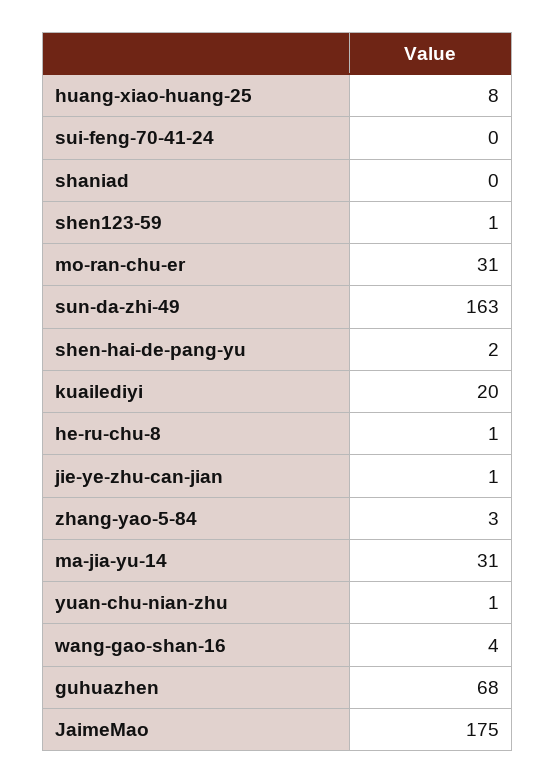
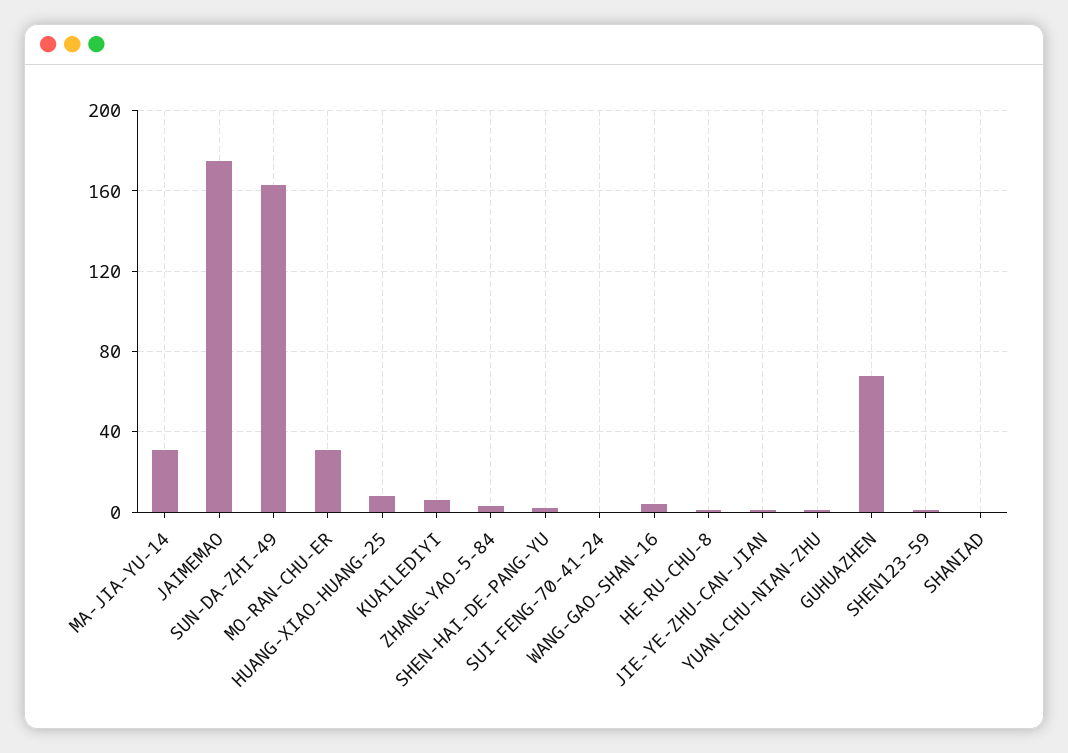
kuailediyi: 20 -> 5

